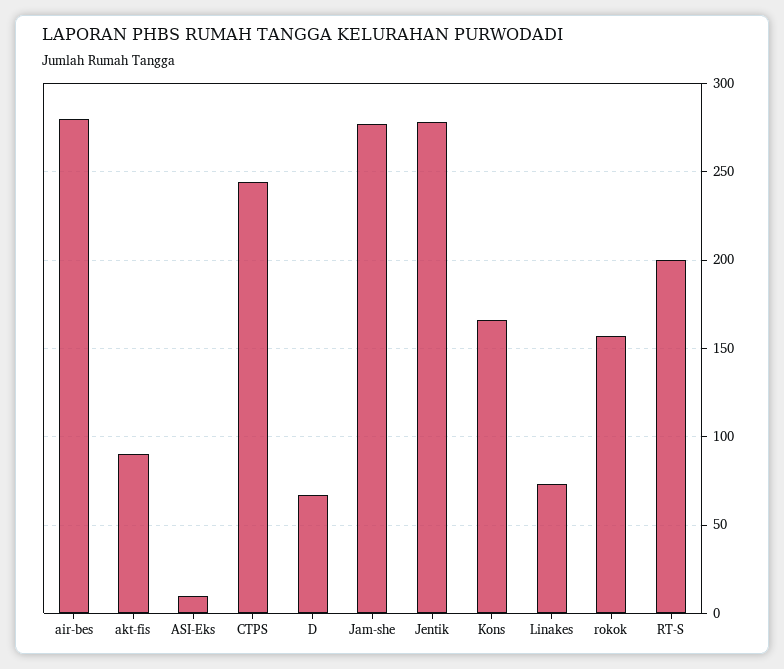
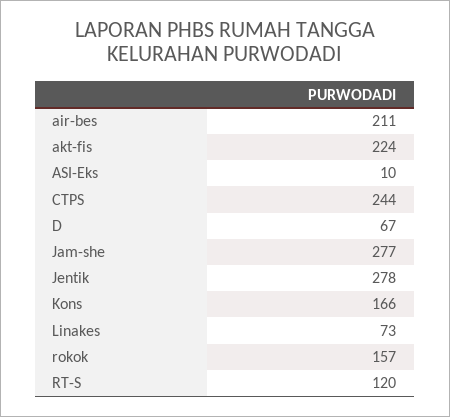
air-bes: 280 -> 211
akt-fis: 90 -> 224
RT-S: 200 -> 120

